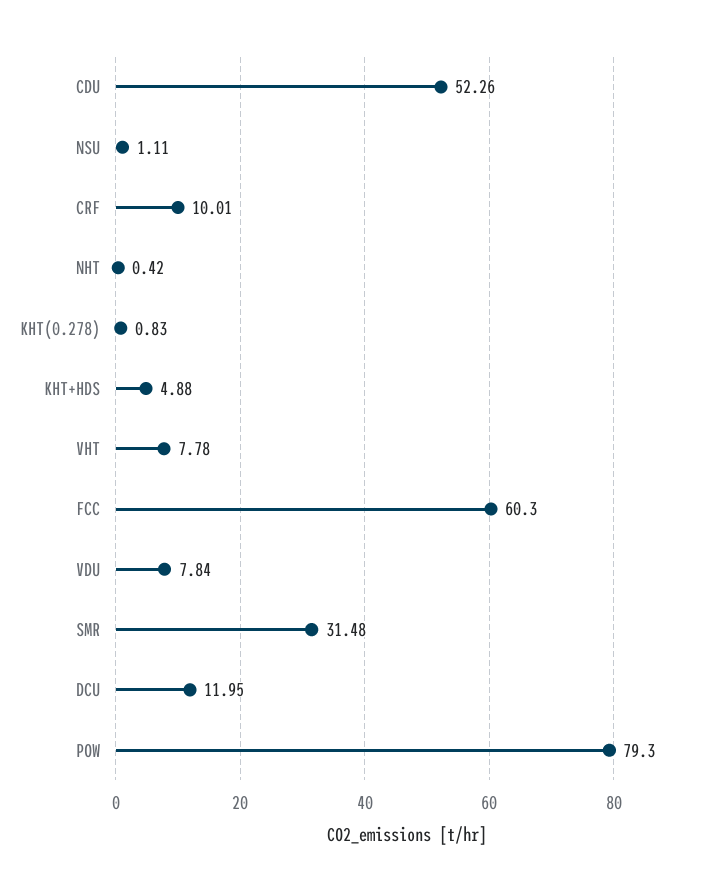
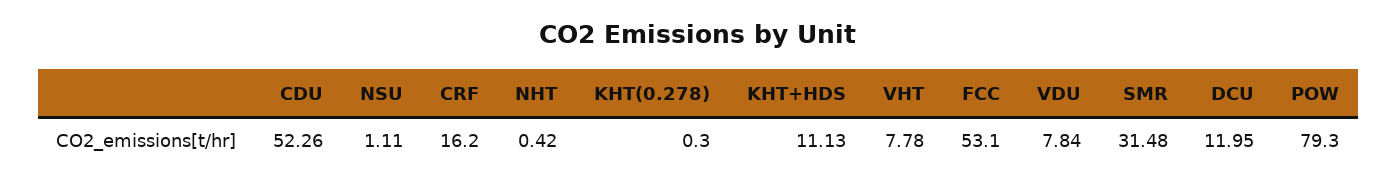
CRF: 10.01 -> 16.2
KHT(0.278): 0.83 -> 0.3
KHT+HDS: 4.88 -> 11.13
FCC: 60.3 -> 53.1

